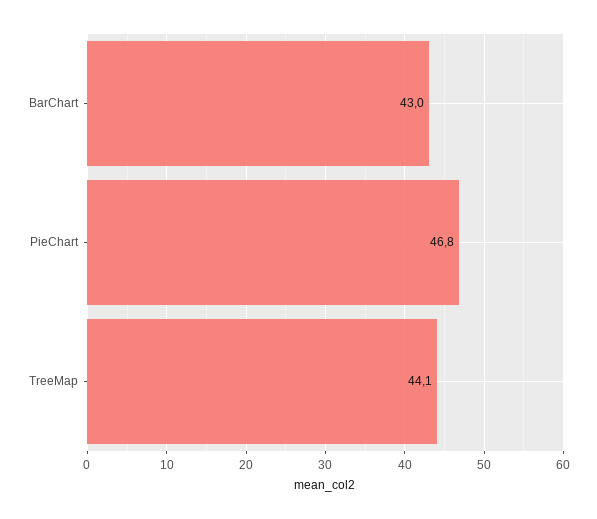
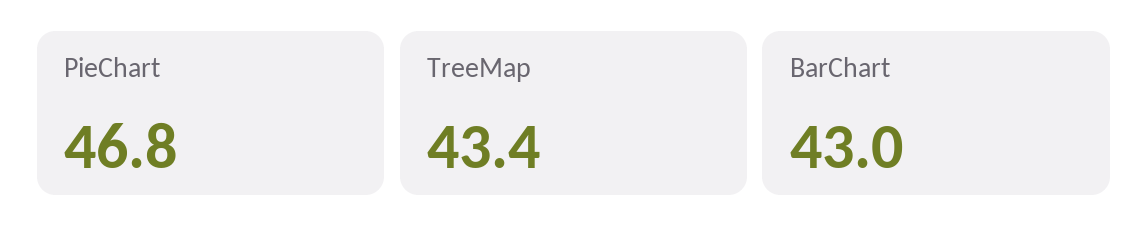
TreeMap: 44.1 -> 43.4

